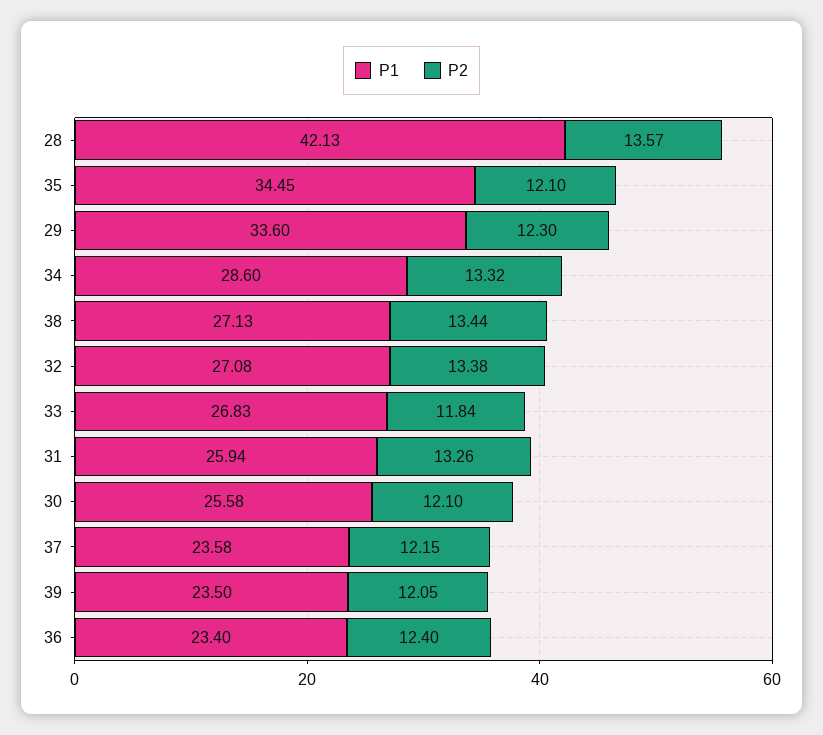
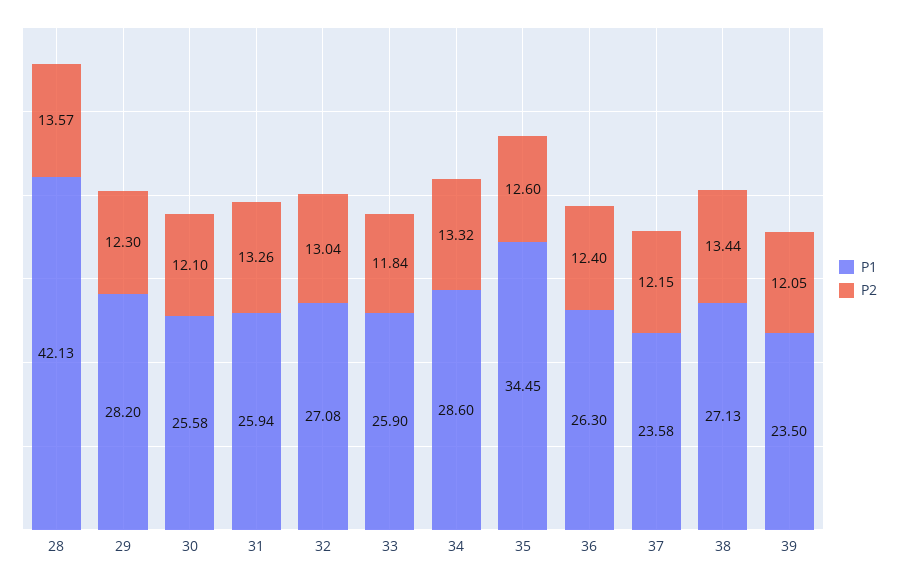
P2, 35: 12.1 -> 12.6
P1, 29: 33.6 -> 28.2
P2, 32: 13.38 -> 13.04
P1, 33: 26.83 -> 25.9
P1, 36: 23.4 -> 26.3

